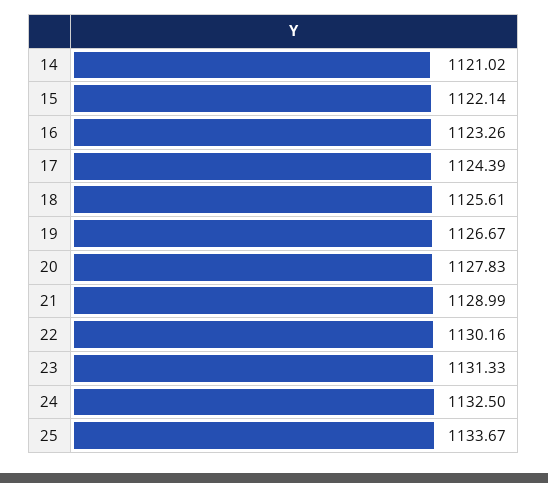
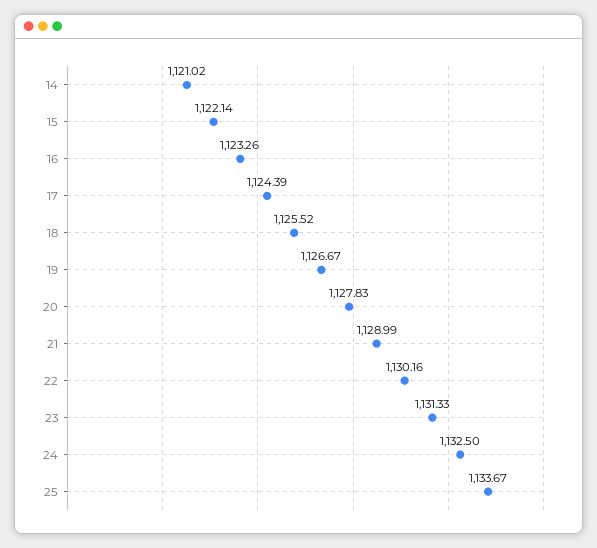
18: 1125.61 -> 1125.52

